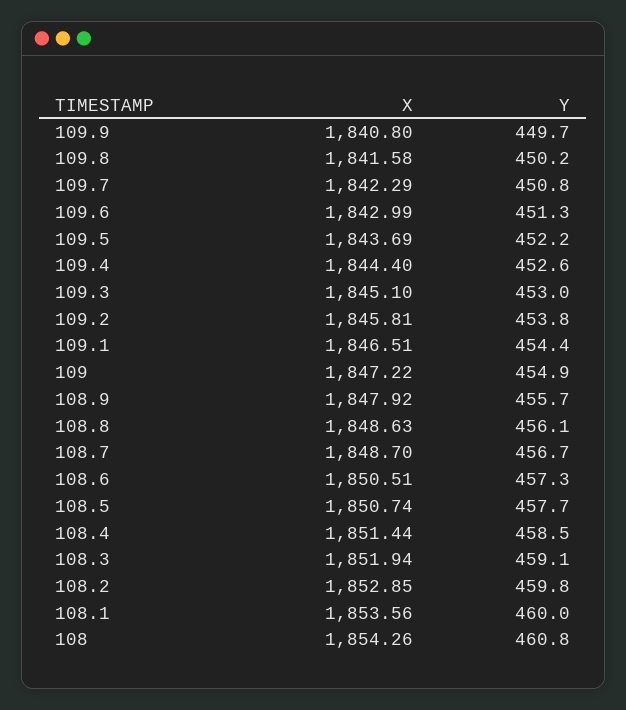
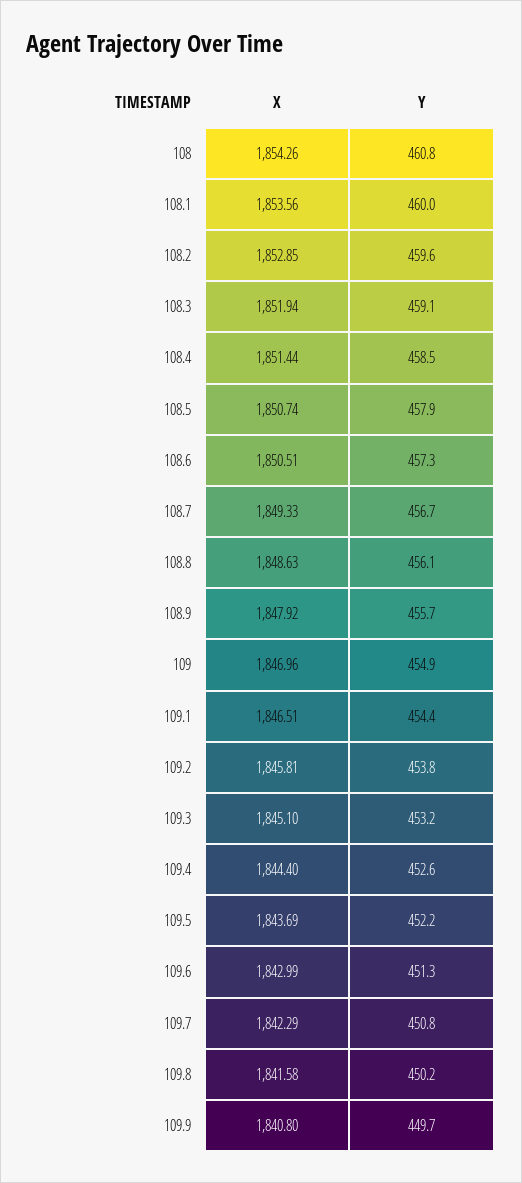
Y, 109.3: 453 -> 453.2
X, 109: 1847.22 -> 1846.96
X, 108.7: 1848.7 -> 1849.33
Y, 108.5: 457.7 -> 457.9
Y, 108.2: 459.8 -> 459.6

